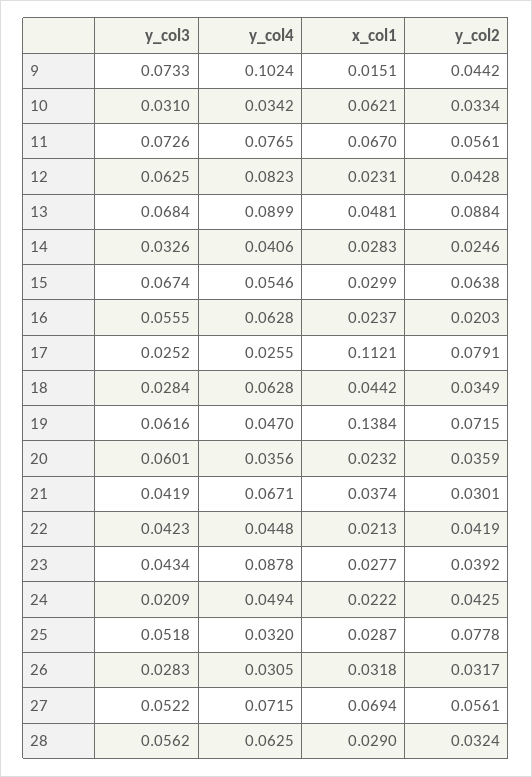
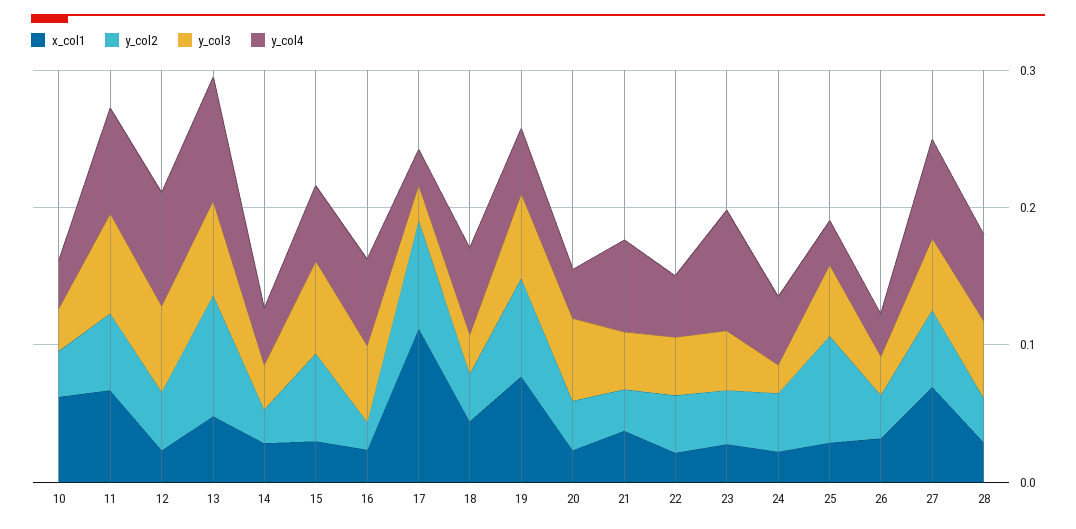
y_col3, 9: 0.0733 -> none
y_col4, 9: 0.1024 -> none
x_col1, 9: 0.0151 -> none
y_col2, 9: 0.0442 -> none
x_col1, 19: 0.1384 -> 0.08

